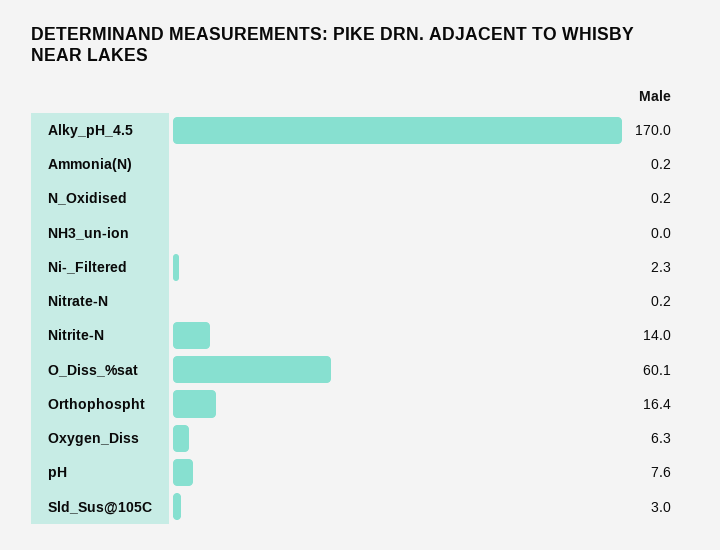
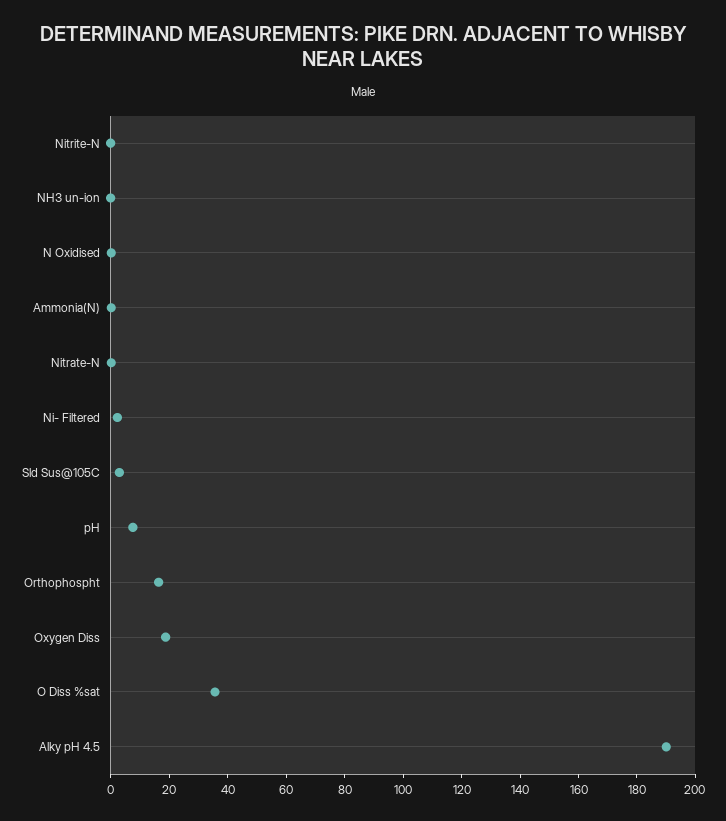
Alky_pH_4.5: 170 -> 190
Nitrite-N: 14 -> 0
O_Diss_%sat: 60.1 -> 35
Oxygen_Diss: 6.3 -> 20

